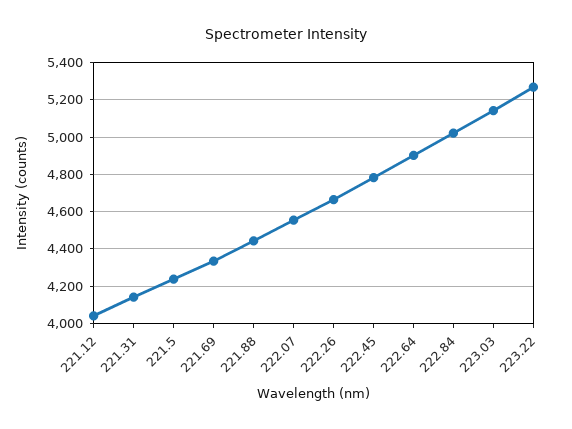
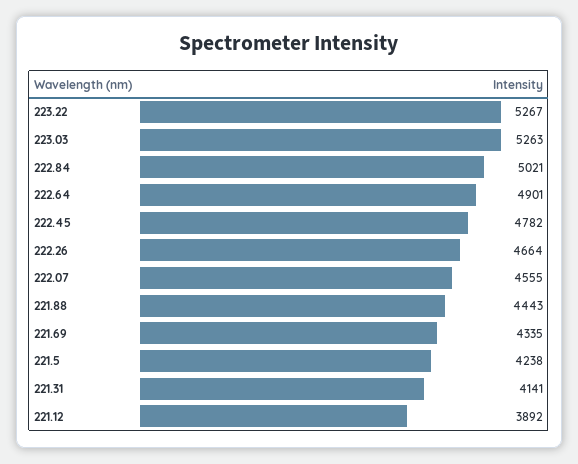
221.12: 4050 -> 3892
223.03: 5150 -> 5263

